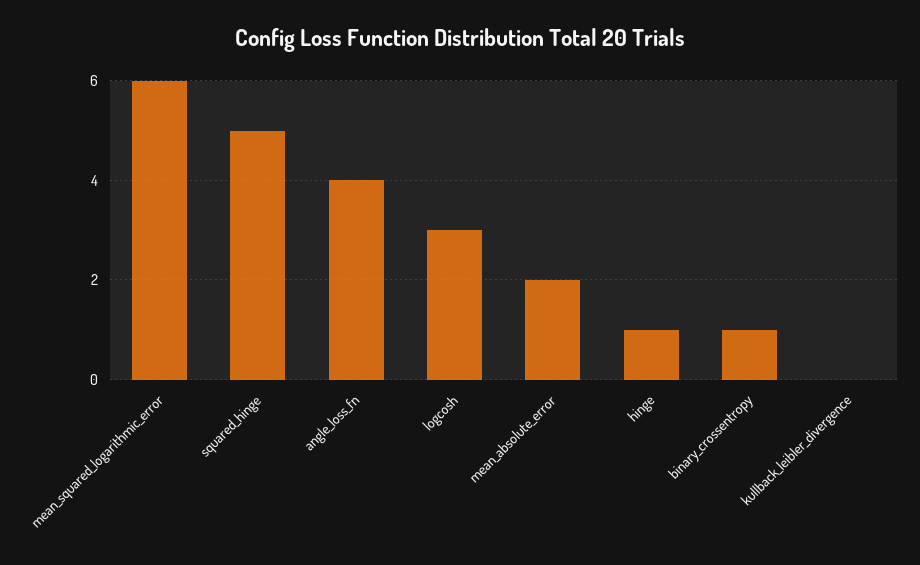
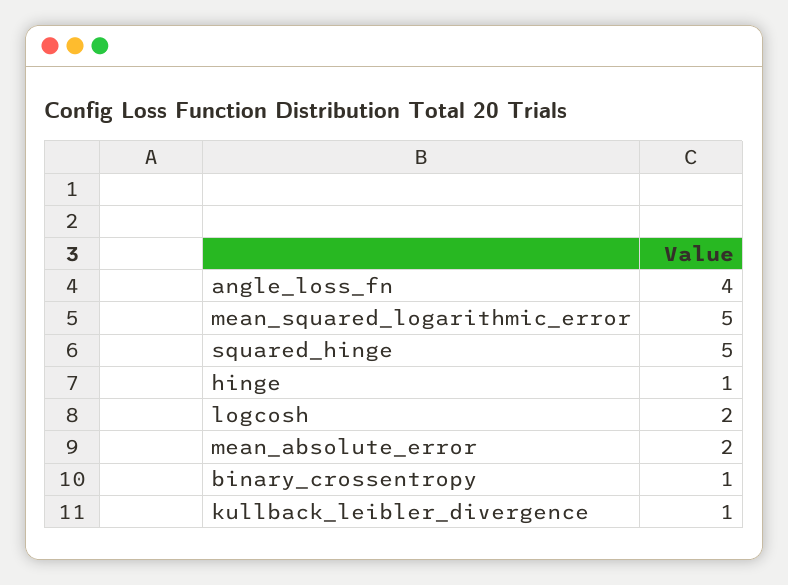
mean_squared_logarithmic_error: 6 -> 5
logcosh: 3 -> 2
kullback_leibler_divergence: 0 -> 1

